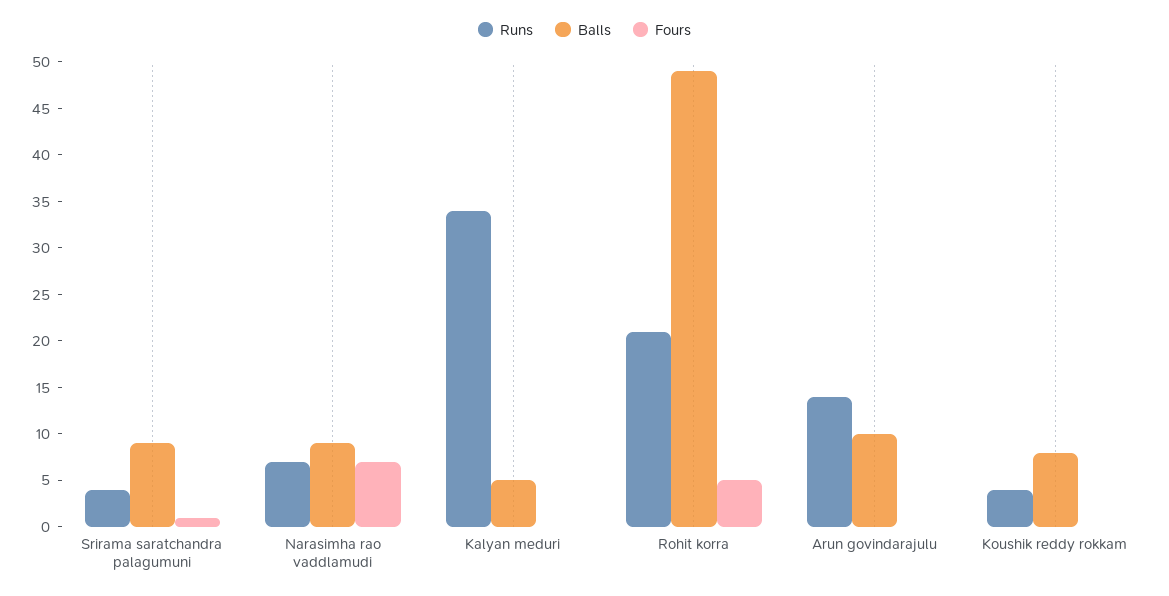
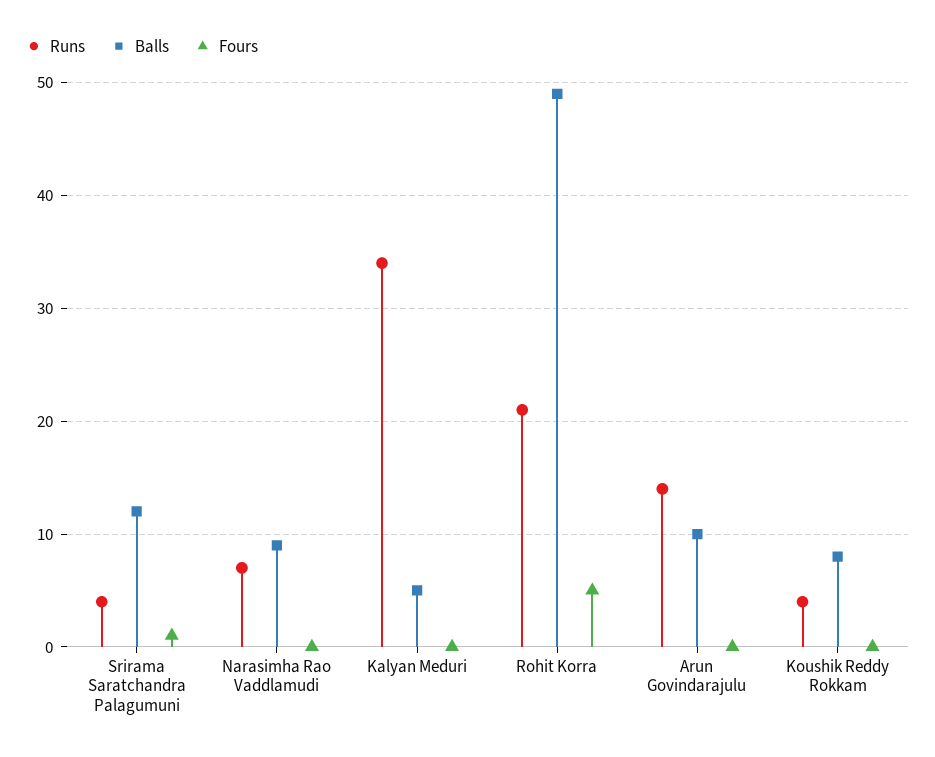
Balls, Srirama saratchandra palagumuni: 9 -> 12
Fours, Narasimha rao vaddlamudi: 7 -> 0

